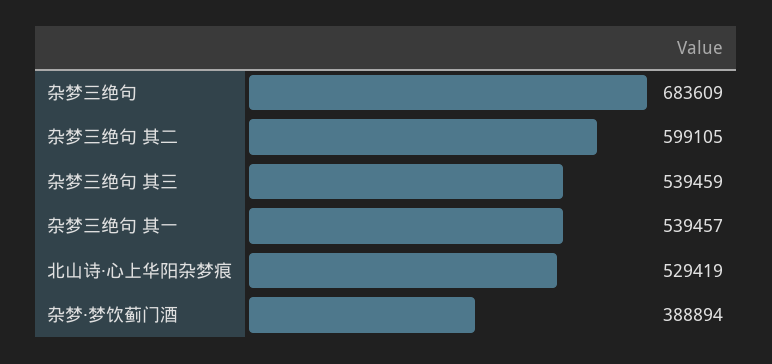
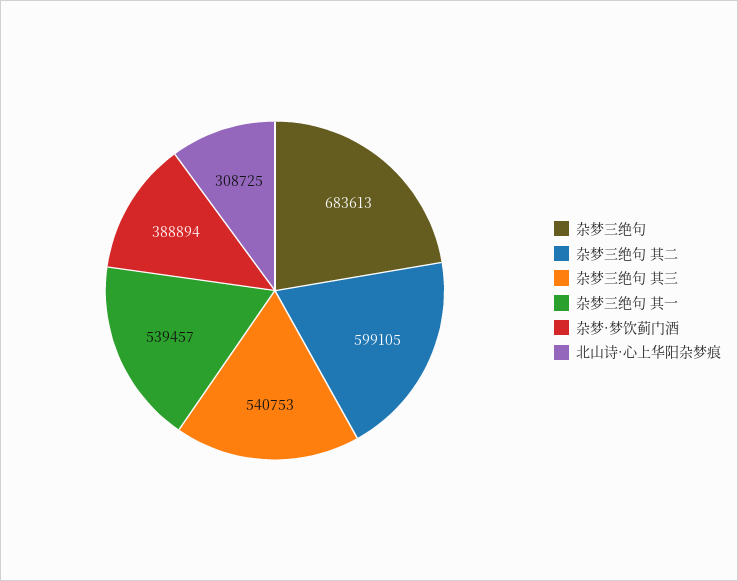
杂梦三绝句: 683609 -> 683613
杂梦三绝句 其三: 539459 -> 540753
北山诗·心上华阳杂梦痕: 529419 -> 308725

